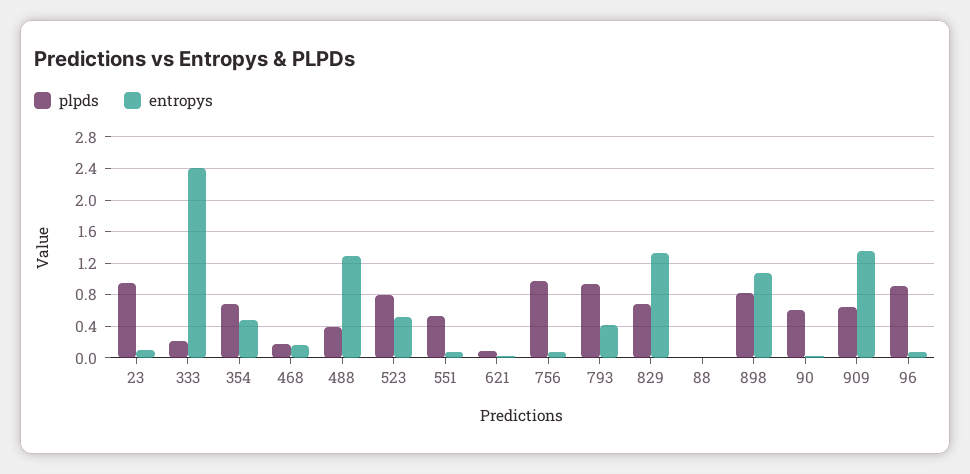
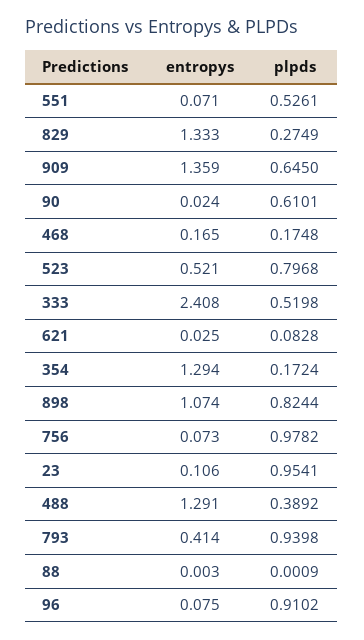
plpds, 333: 0.2 -> 0.5198
plpds, 354: 0.7 -> 0.1724
entropys, 354: 0.5 -> 1.294
plpds, 829: 0.7 -> 0.2749

